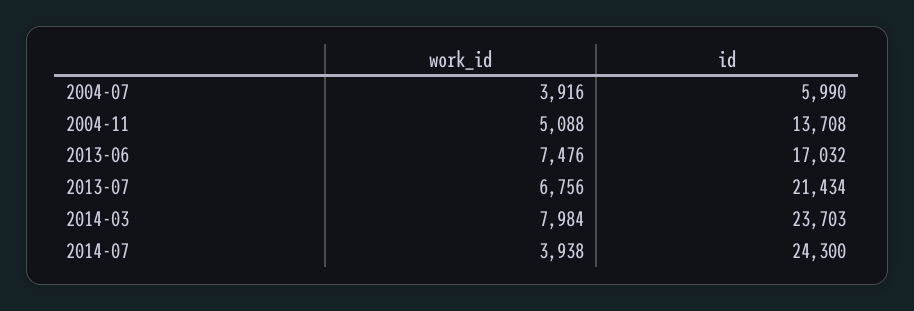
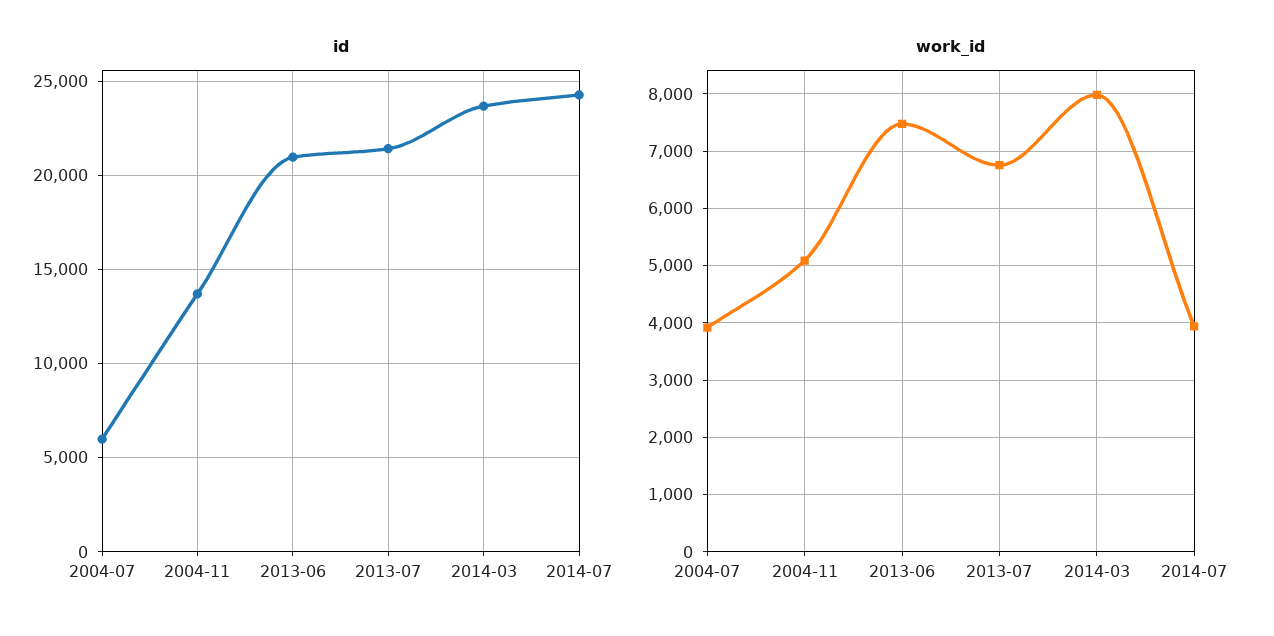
id, 2013-06: 17032 -> 21000

